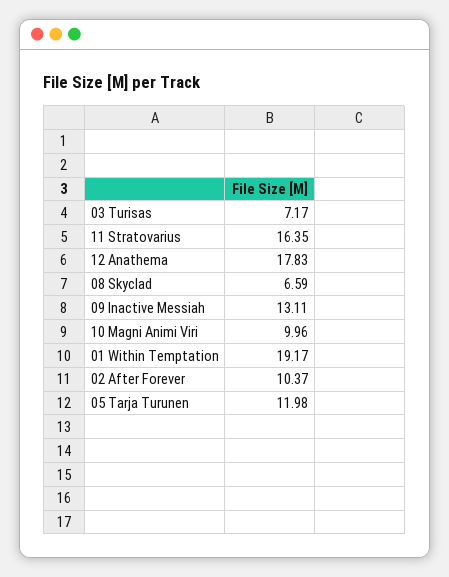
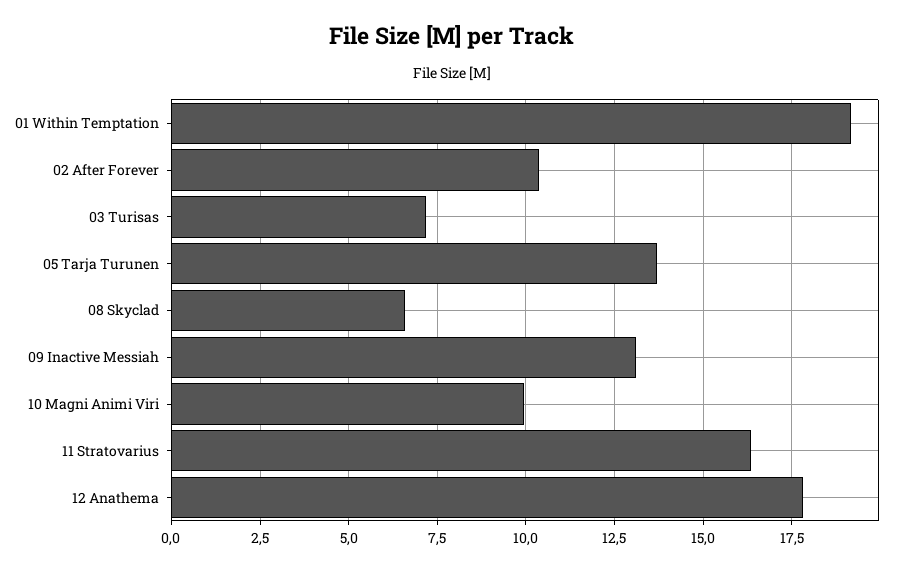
05 Tarja Turunen: 11.98 -> 13.75

